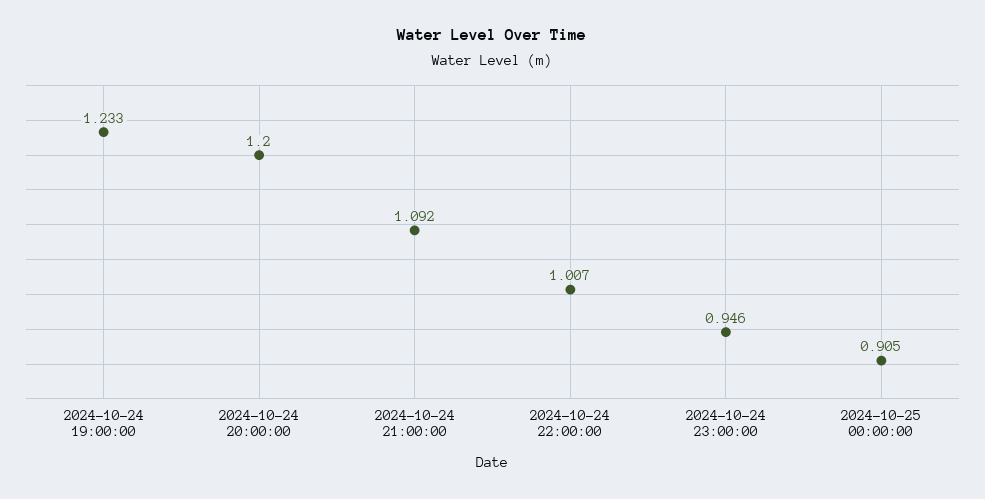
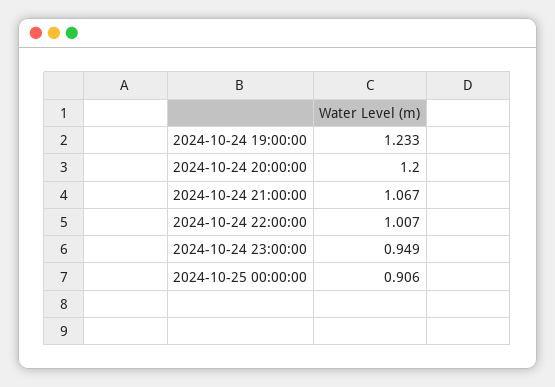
2024-10-24 21:00:00: 1.092 -> 1.067
2024-10-24 23:00:00: 0.946 -> 0.949
2024-10-25 00:00:00: 0.905 -> 0.906

